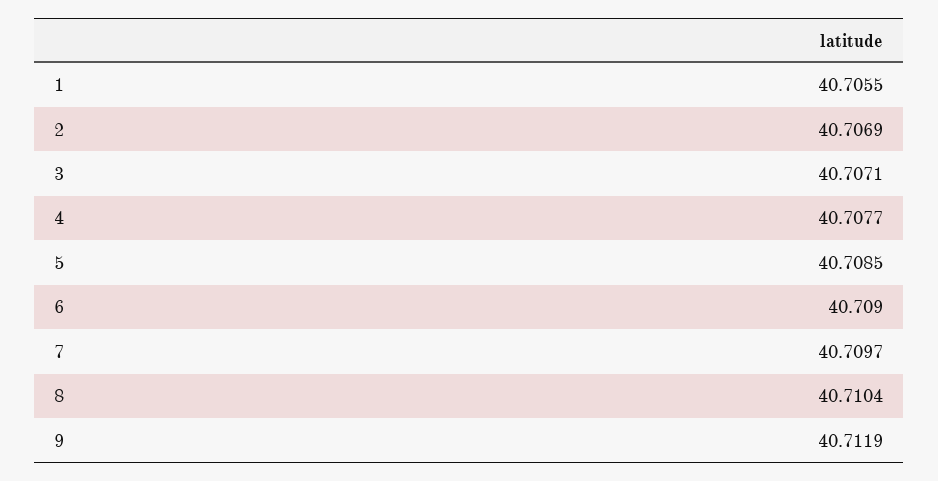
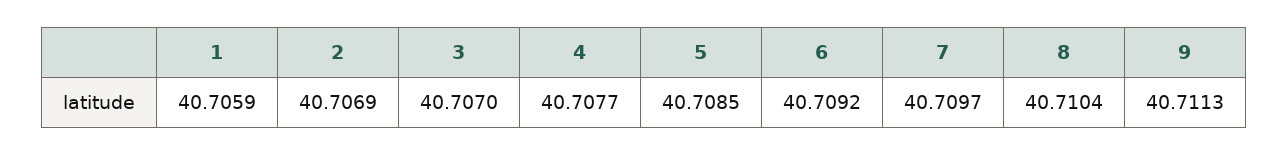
1: 40.7055 -> 40.7059
3: 40.7071 -> 40.707
6: 40.709 -> 40.7092
9: 40.7119 -> 40.7113

